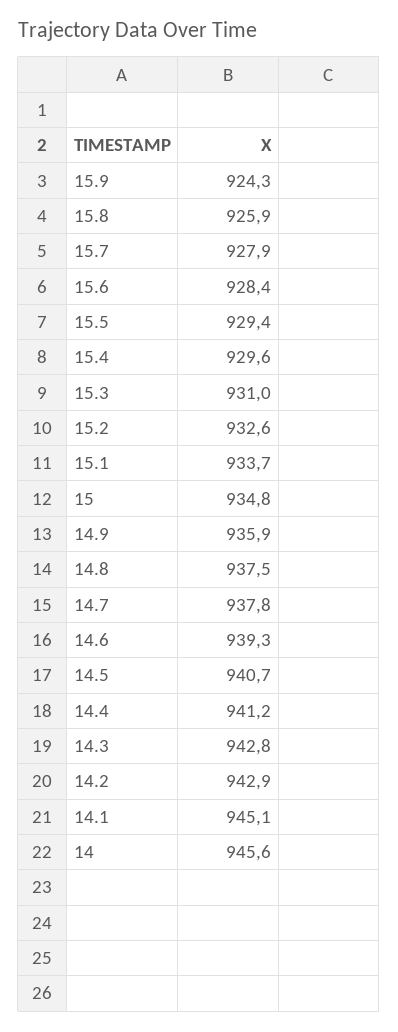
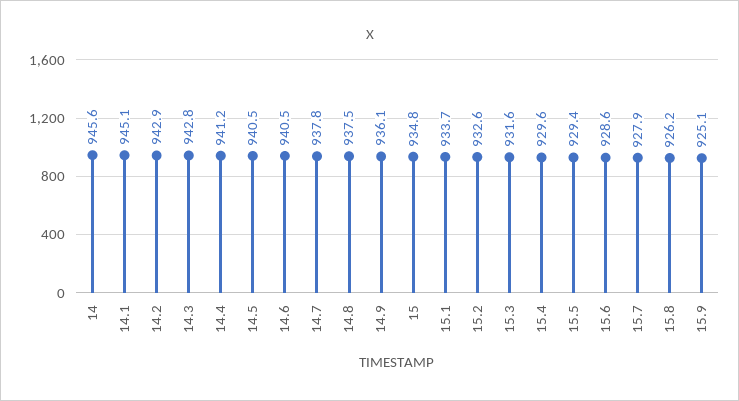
15.9: 924.3 -> 925.1
15.8: 925.9 -> 926.2
15.6: 928.4 -> 928.6
15.3: 931 -> 931.6
14.9: 935.9 -> 936.1
14.6: 939.3 -> 940.5
14.5: 940.7 -> 940.5

